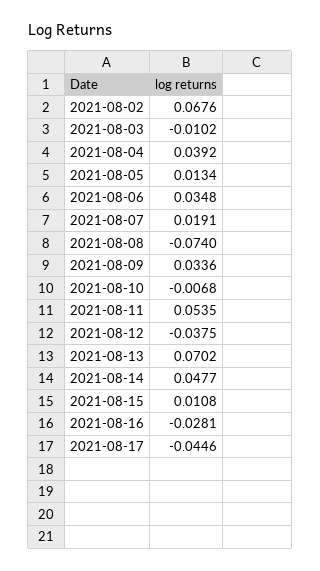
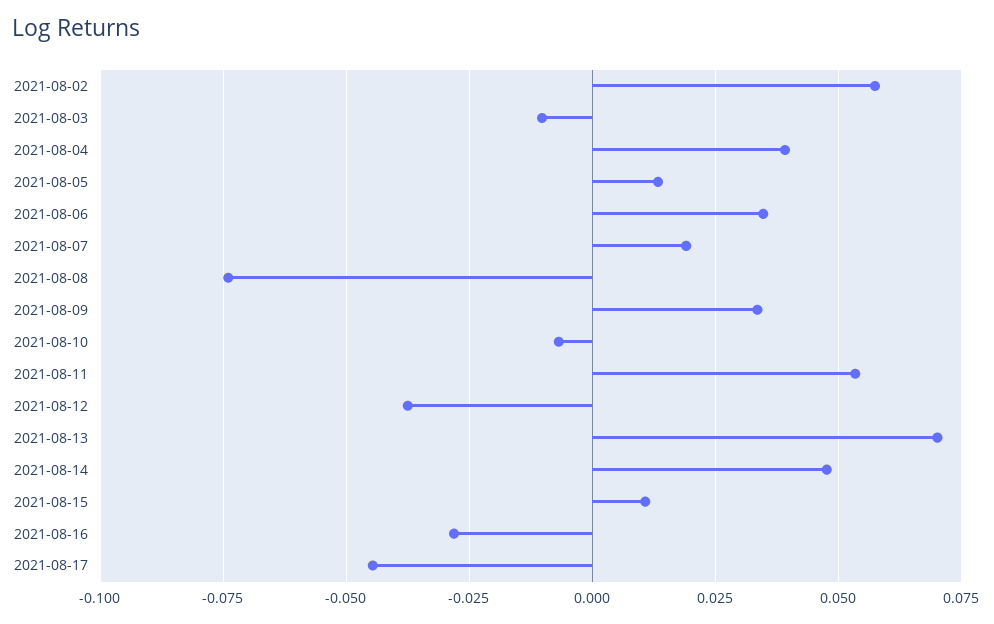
2021-08-02: 0.0676 -> 0.0575

